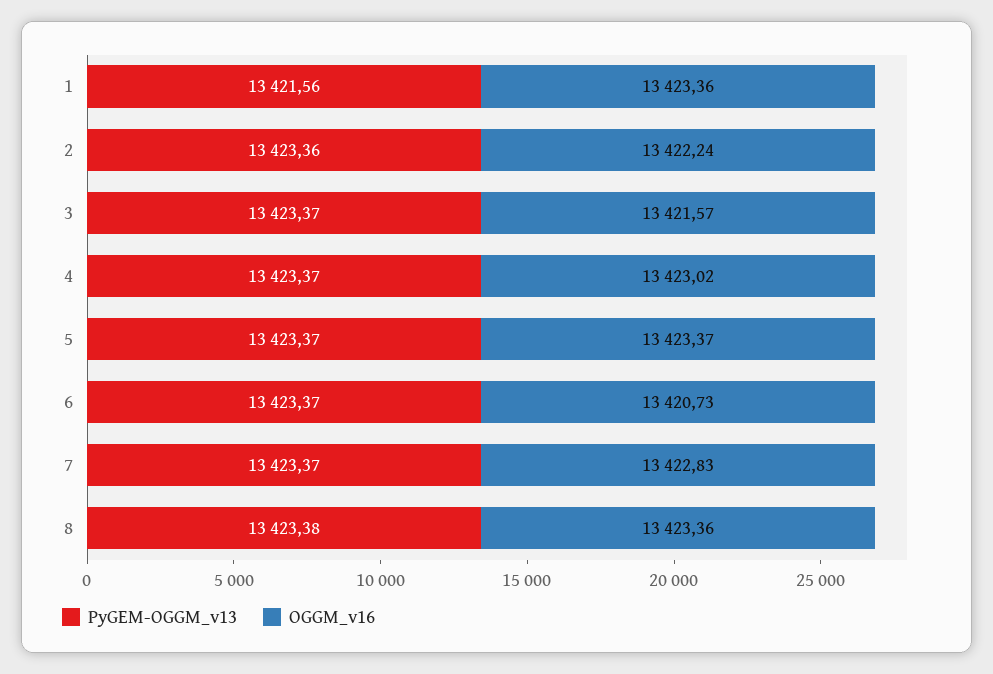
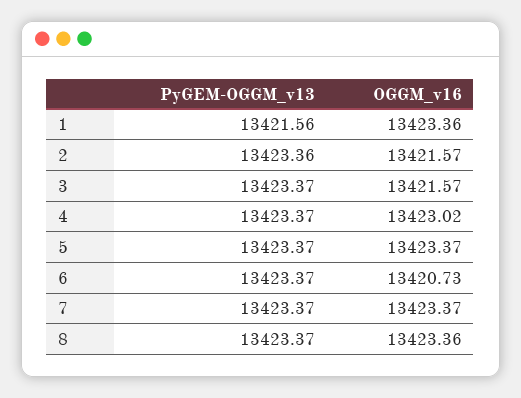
OGGM_v16, 2: 13422.24 -> 13421.57
OGGM_v16, 7: 13422.83 -> 13423.37
PyGEM-OGGM_v13, 8: 13423.38 -> 13423.37

